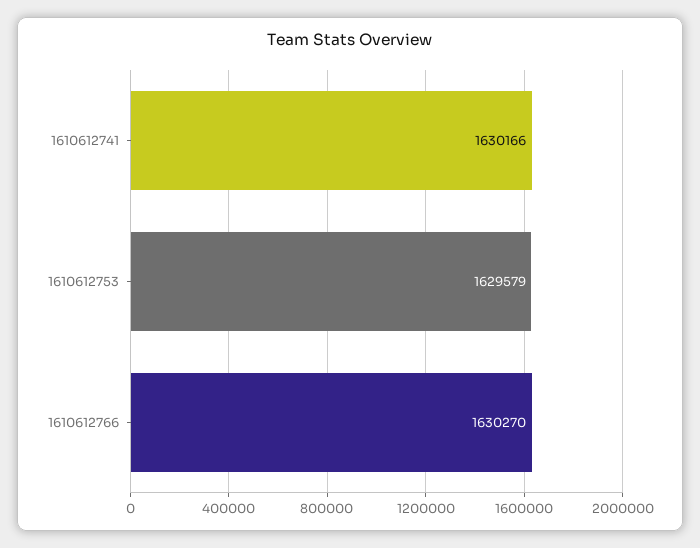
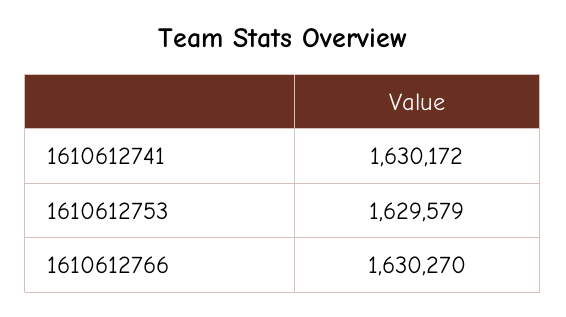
1610612741: 1630166 -> 1630172

